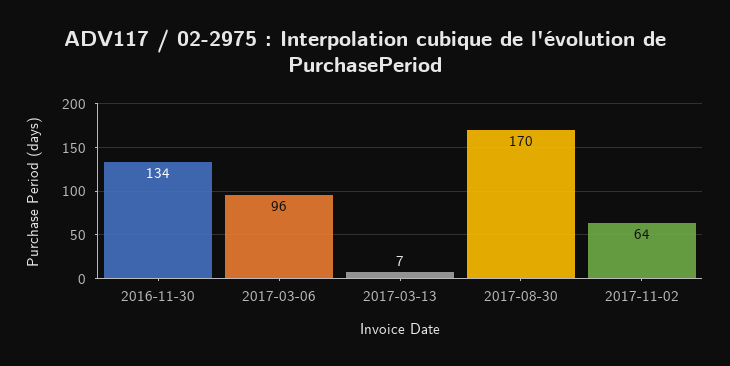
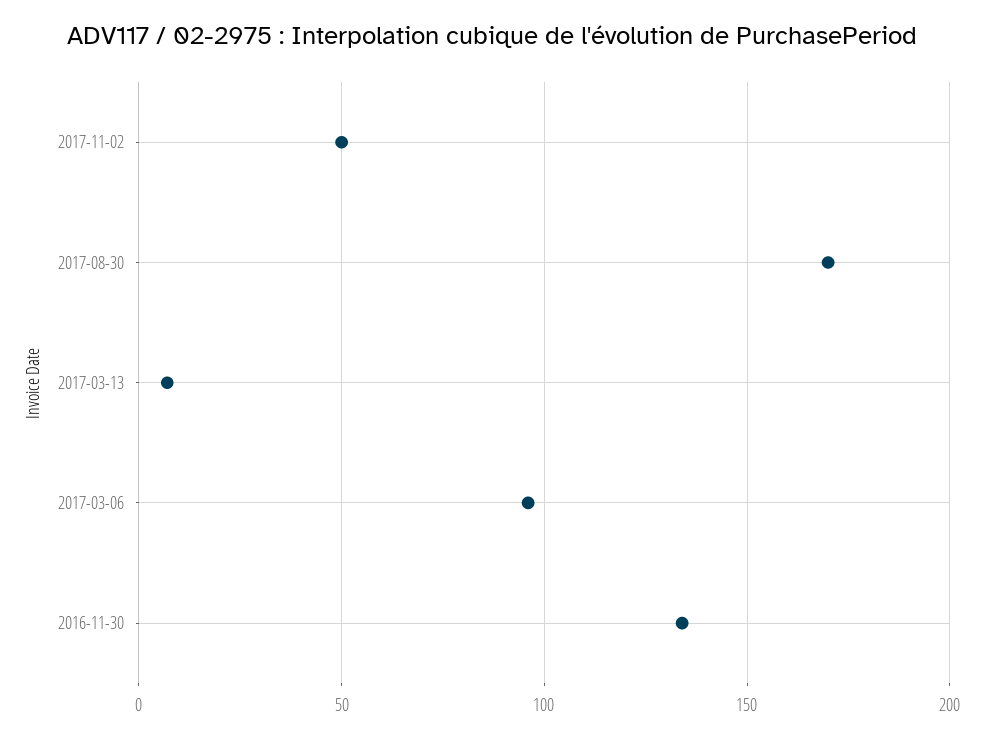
2017-11-02: 64 -> 50

